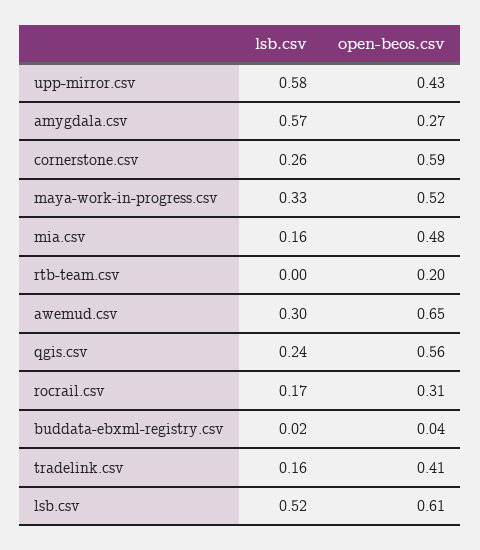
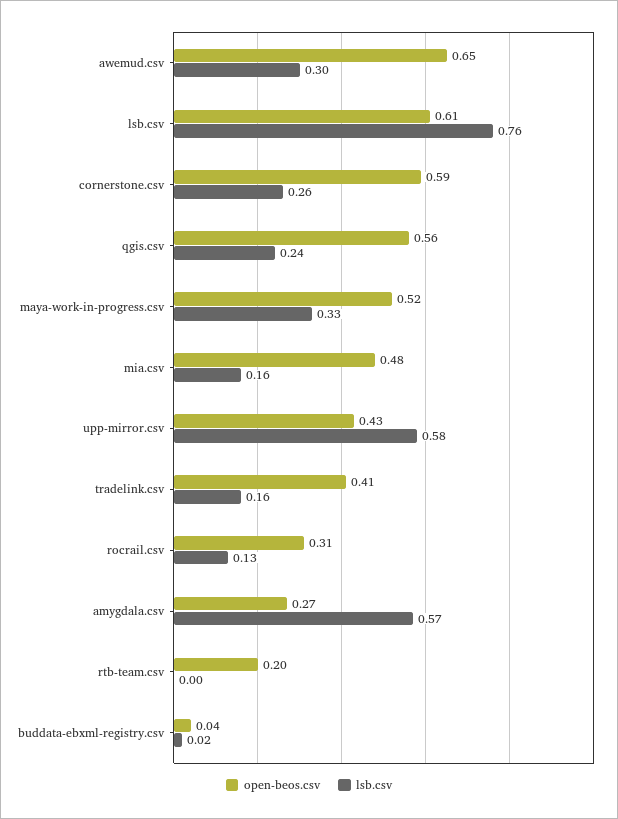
lsb.csv, rocrail.csv: 0.17 -> 0.13
lsb.csv, lsb.csv: 0.52 -> 0.76

